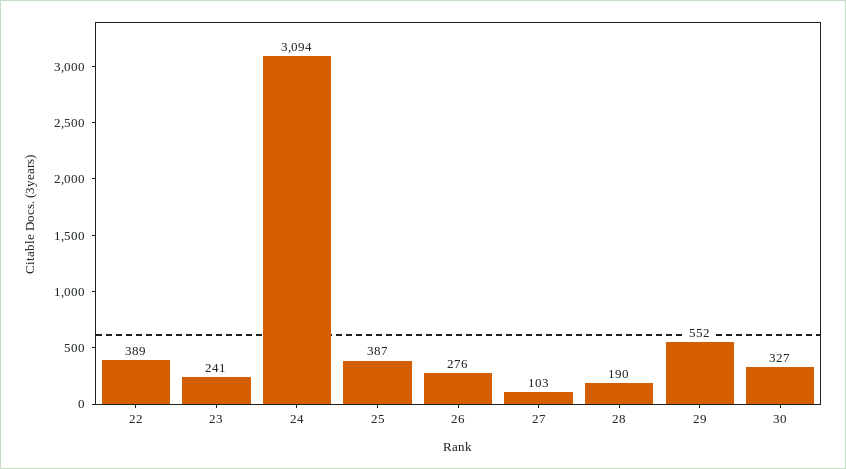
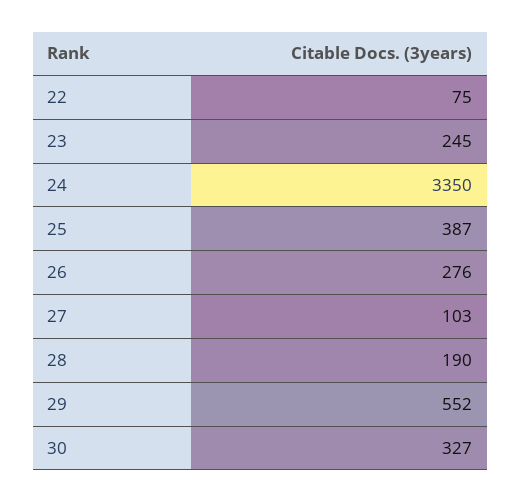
22: 389 -> 75
23: 241 -> 245
24: 3094 -> 3350

